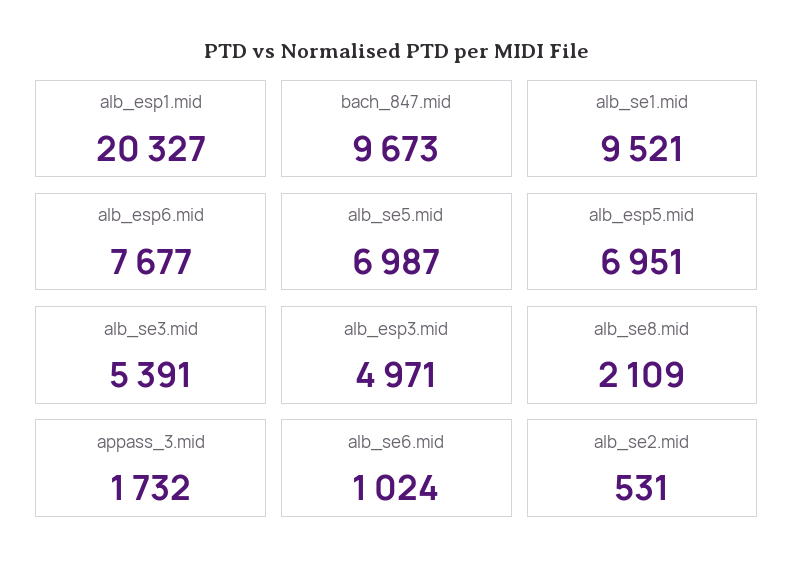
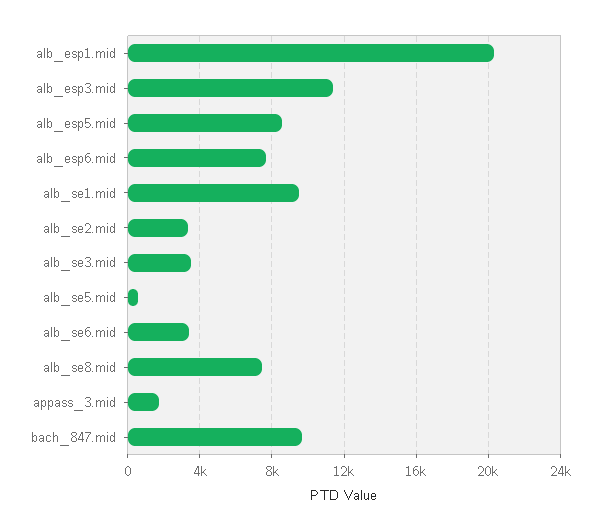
alb_se5.mid: 6987 -> 500
alb_esp5.mid: 6951 -> 8500
alb_se3.mid: 5391 -> 3500
alb_esp3.mid: 4971 -> 11500
alb_se8.mid: 2109 -> 7500
alb_se6.mid: 1024 -> 3500
alb_se2.mid: 531 -> 3500

